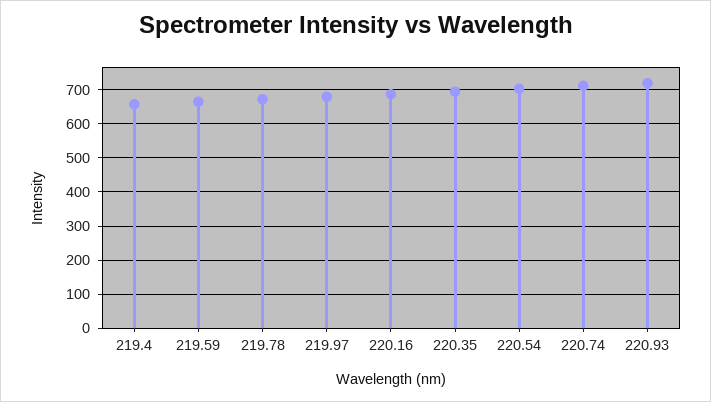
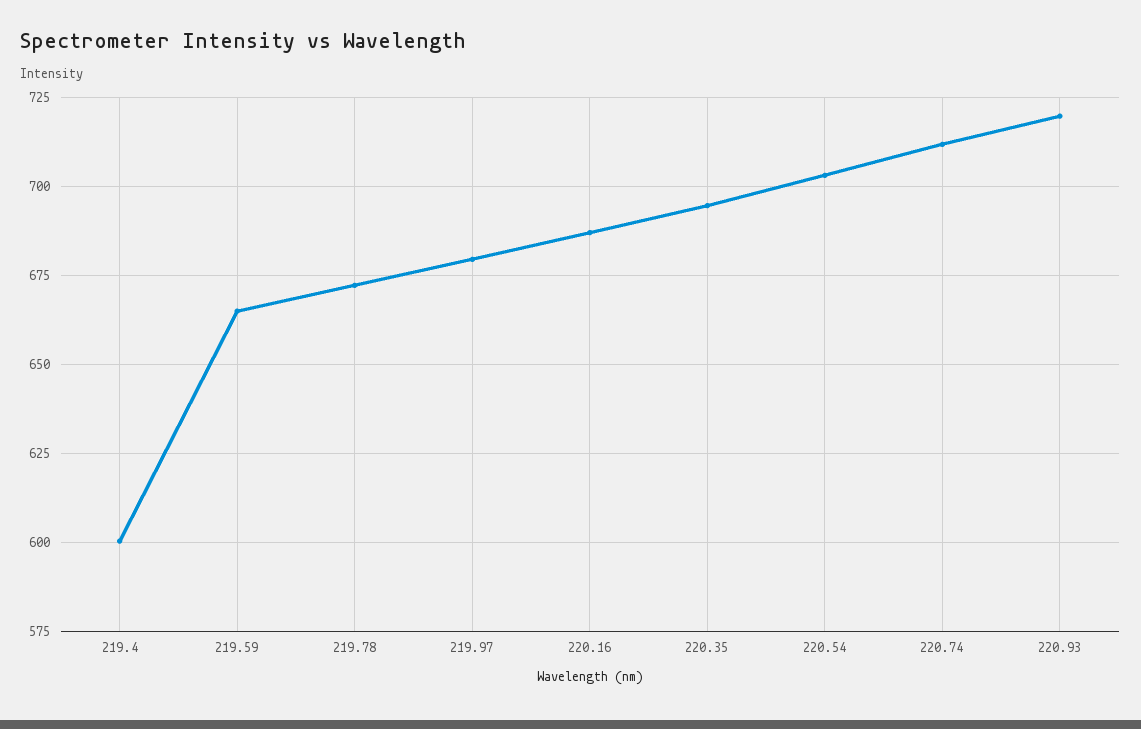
219.4: 660 -> 600

